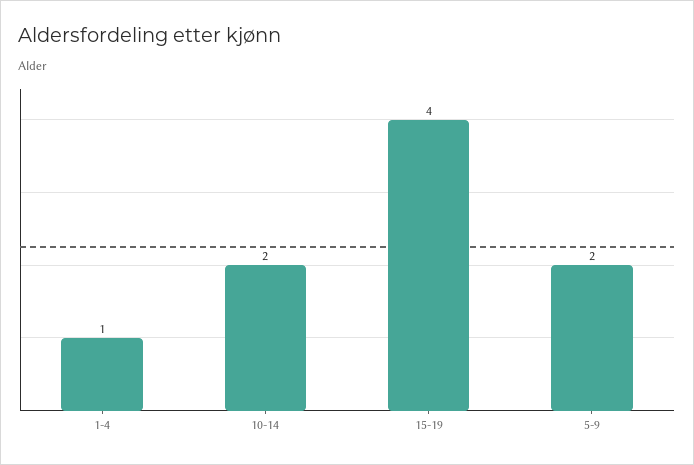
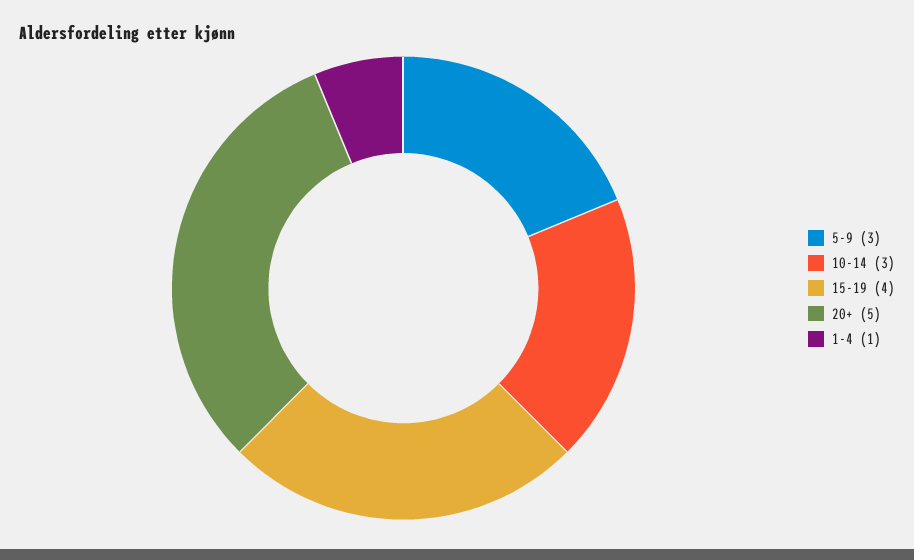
10-14: 2 -> 3
5-9: 2 -> 3
20+: none -> 5

